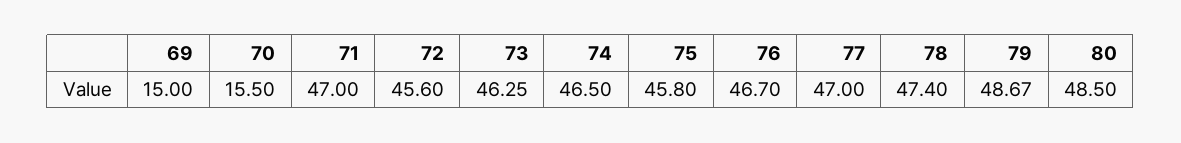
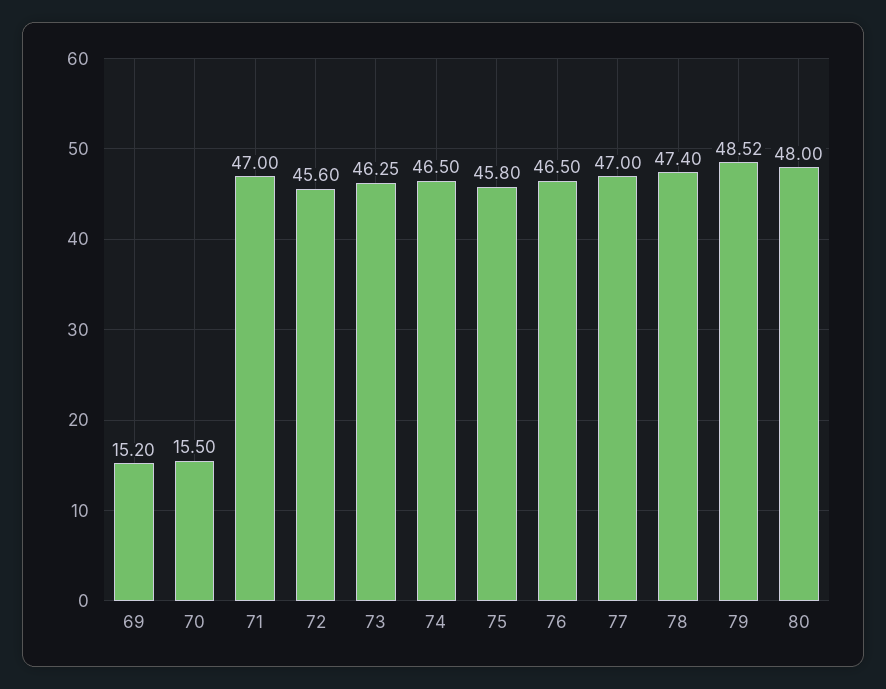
69: 15 -> 15.2
76: 46.7 -> 46.5
79: 48.67 -> 48.52
80: 48.5 -> 48

